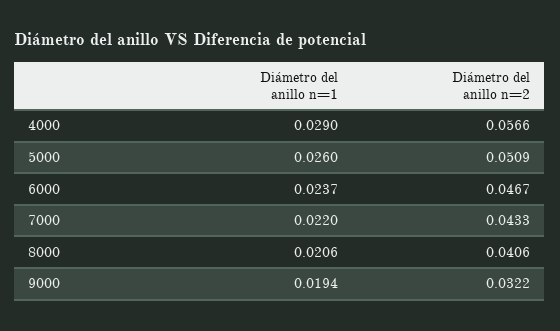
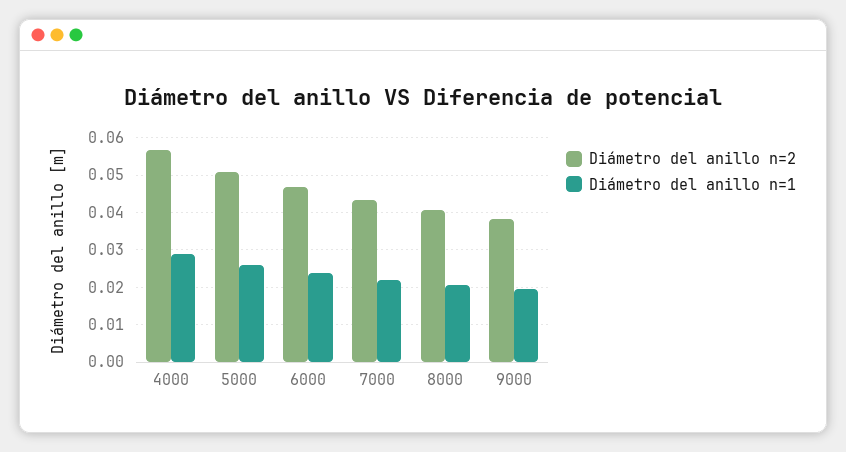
Diámetro del anillo n=2, 9000: 0.0322 -> 0.038

